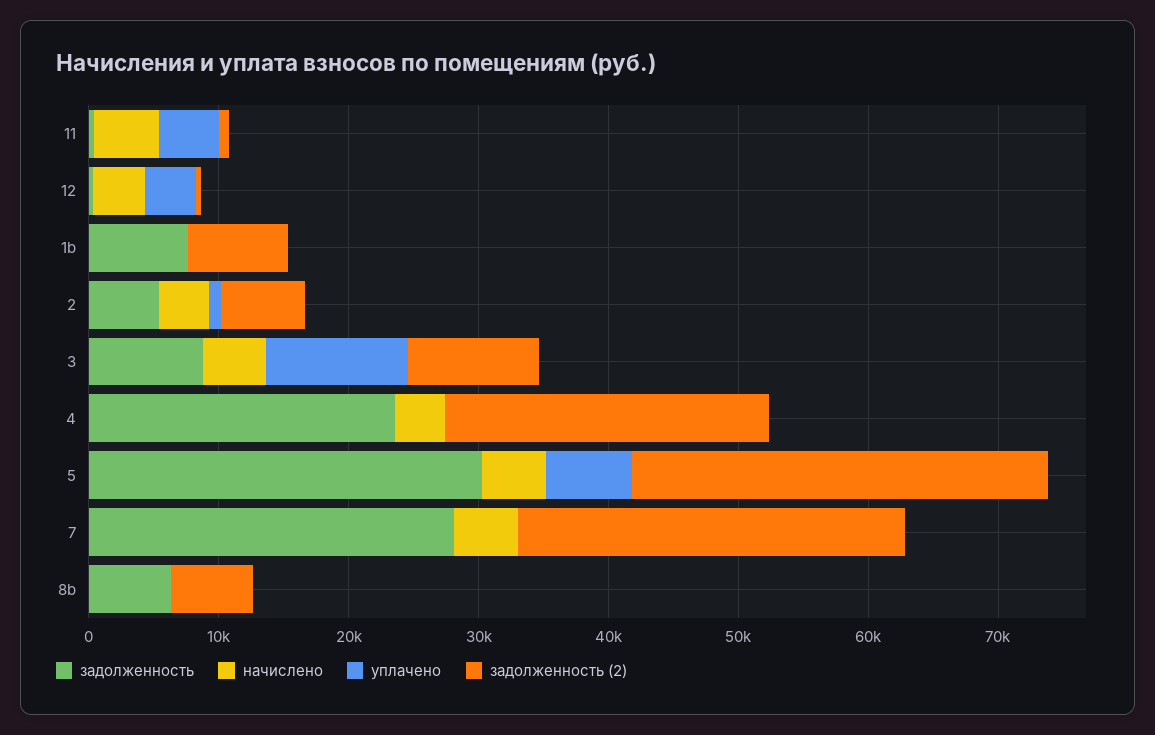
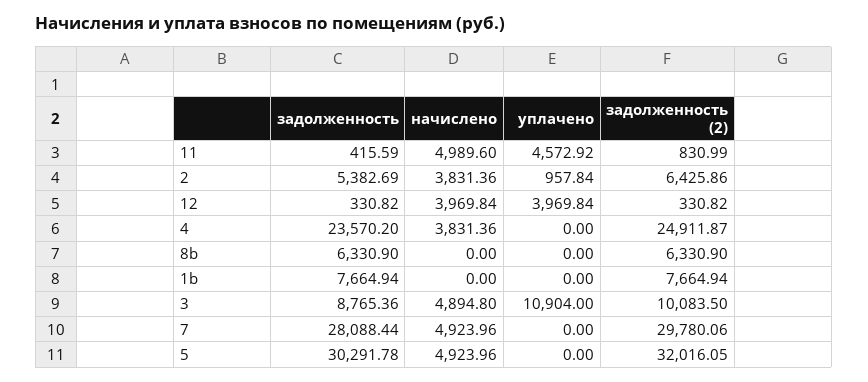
уплачено, 5: 6000 -> 0

